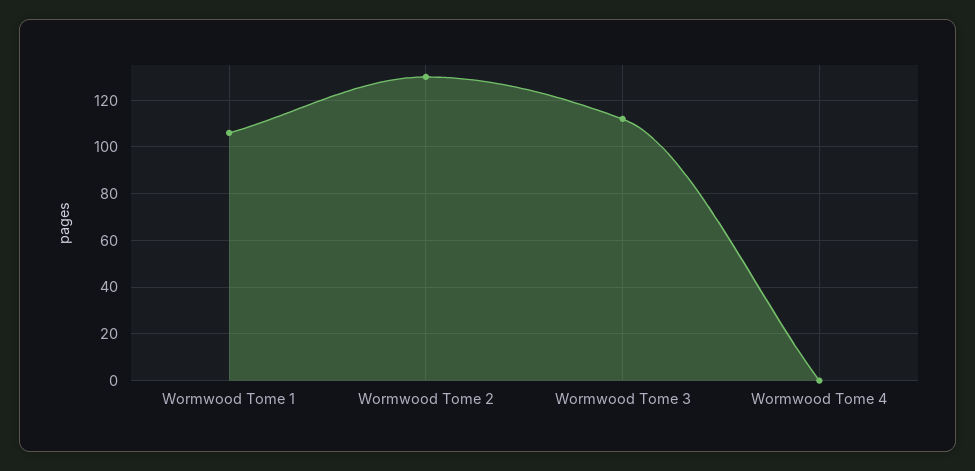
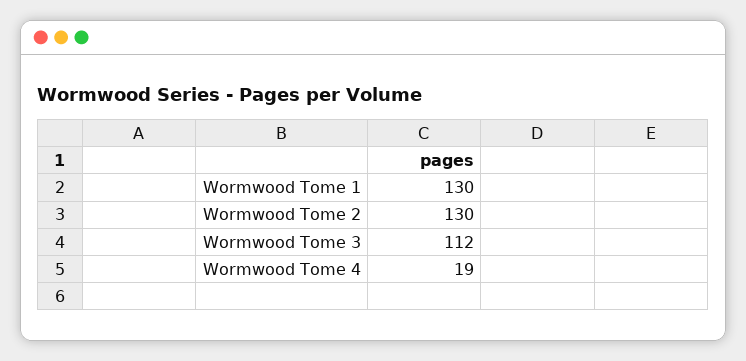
Wormwood Tome 1: 105 -> 130
Wormwood Tome 4: 0 -> 19

